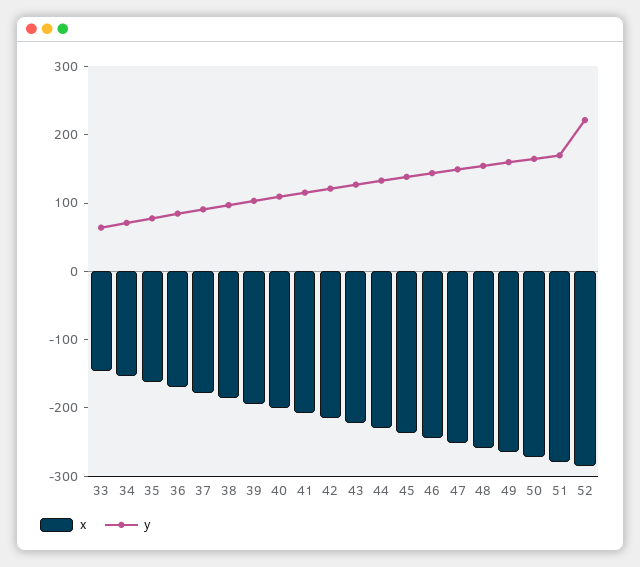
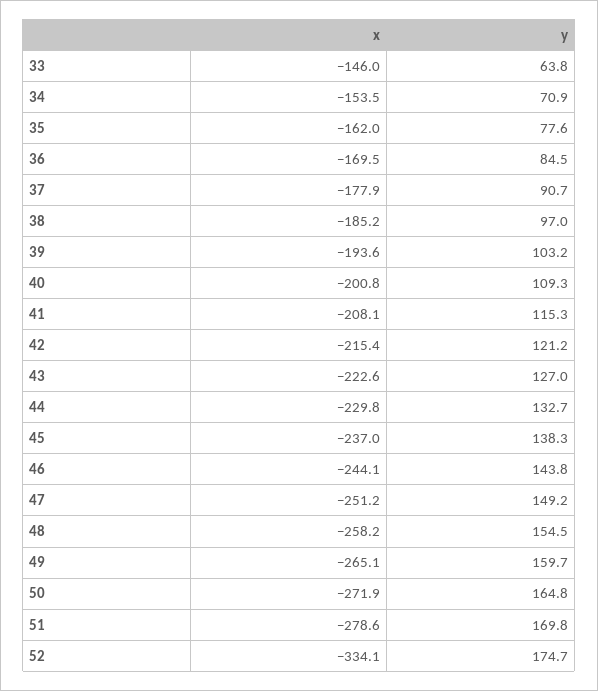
x, 52: -280 -> -334.1
y, 52: 220 -> 174.7

